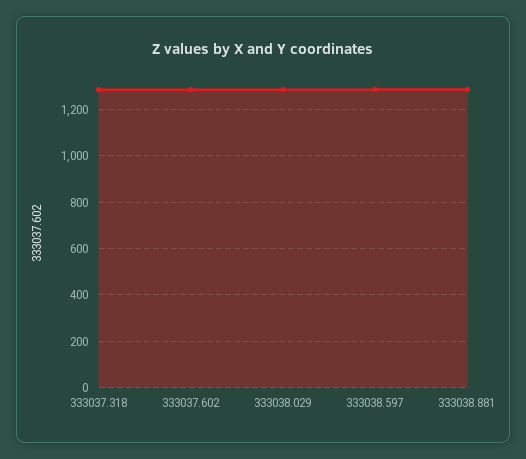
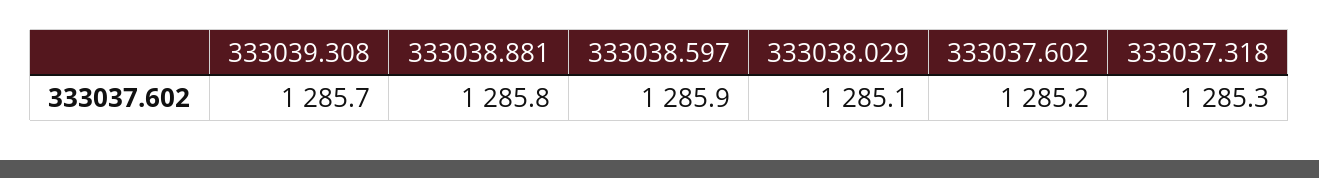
333039.308: none -> 1285.7

